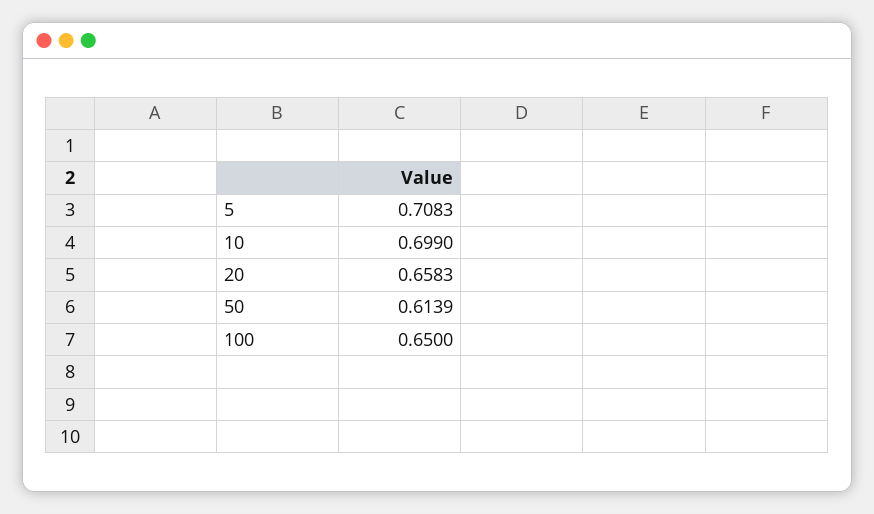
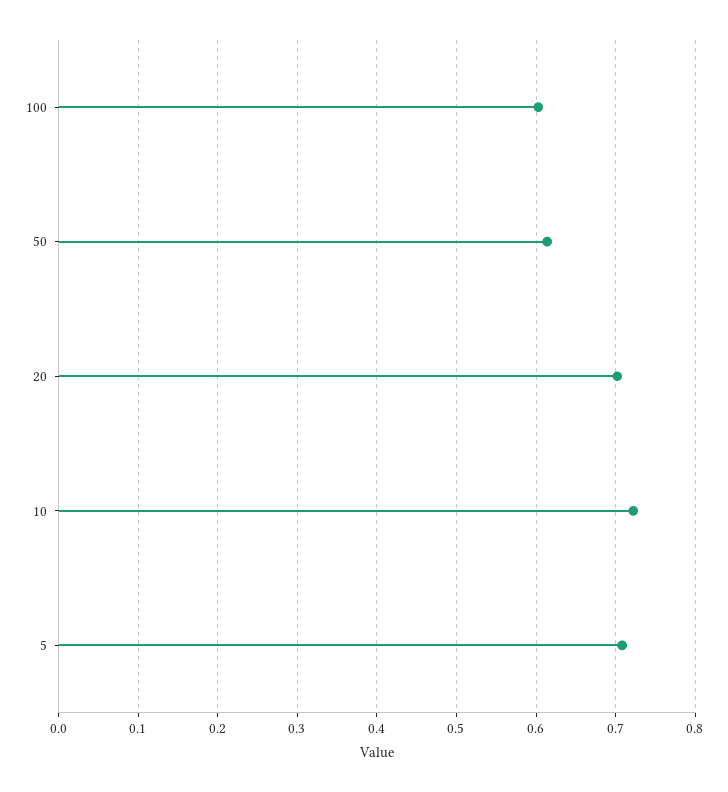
10: 0.699 -> 0.72
20: 0.6583 -> 0.7
100: 0.65 -> 0.6

